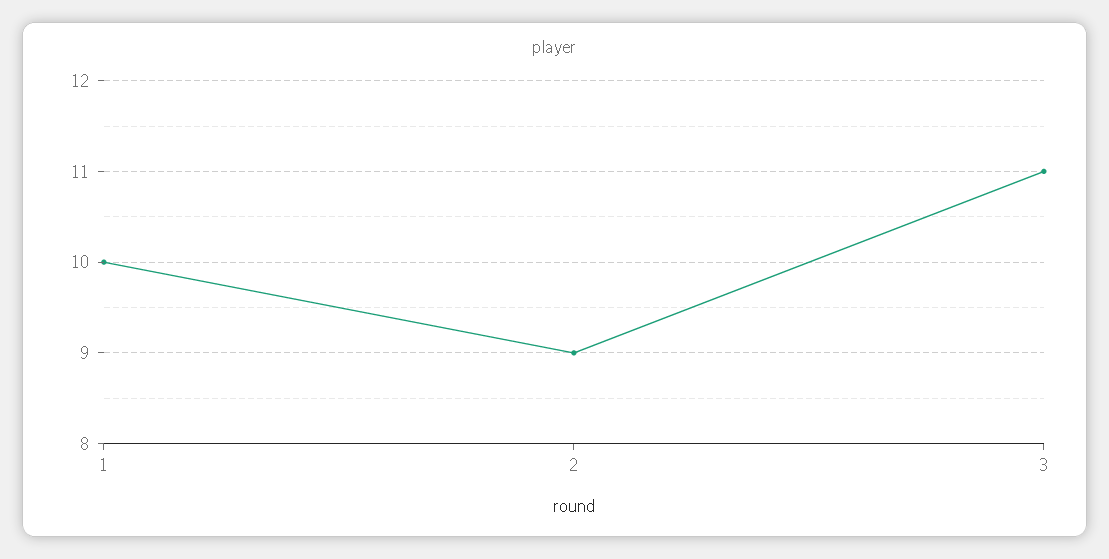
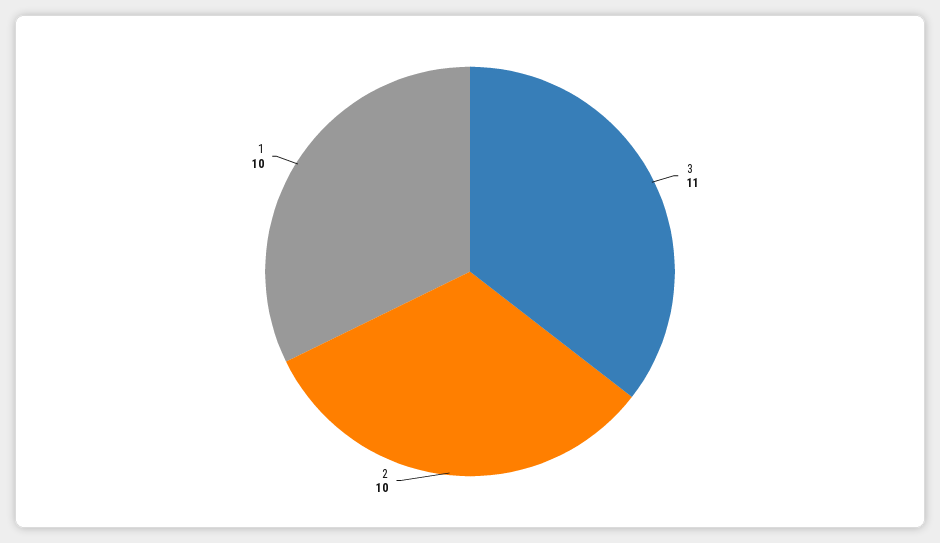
2: 9 -> 10

